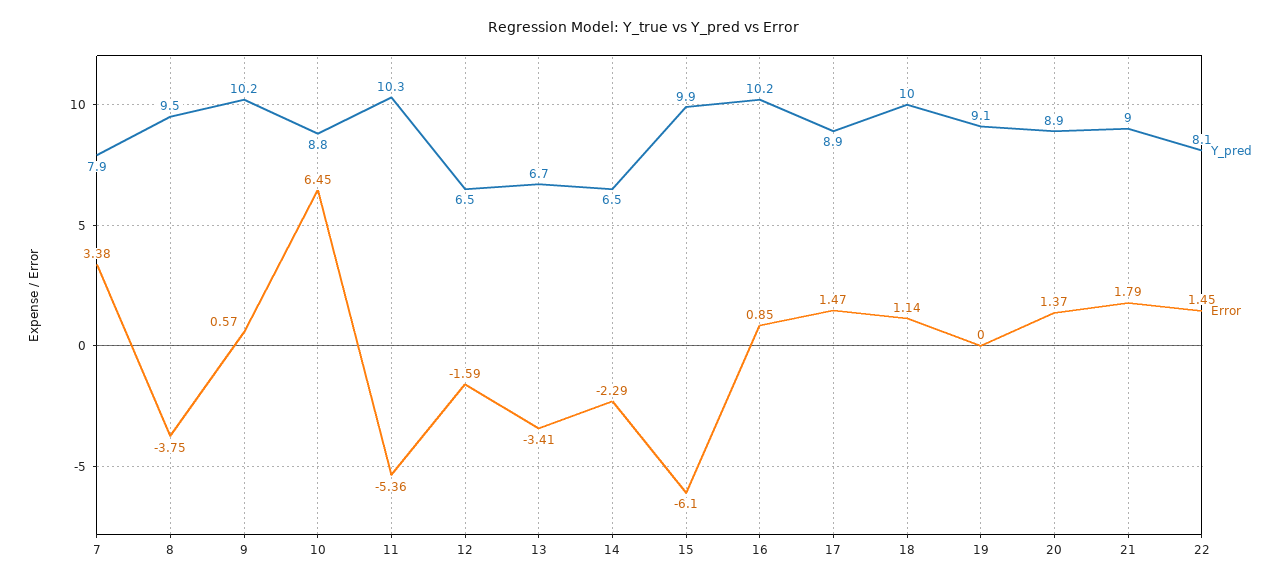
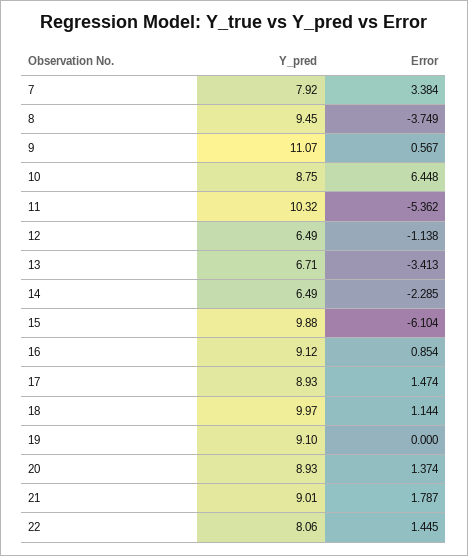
Y_pred, 9: 10.2 -> 11.07
Error, 12: -1.59 -> -1.138
Y_pred, 16: 10.2 -> 9.12

